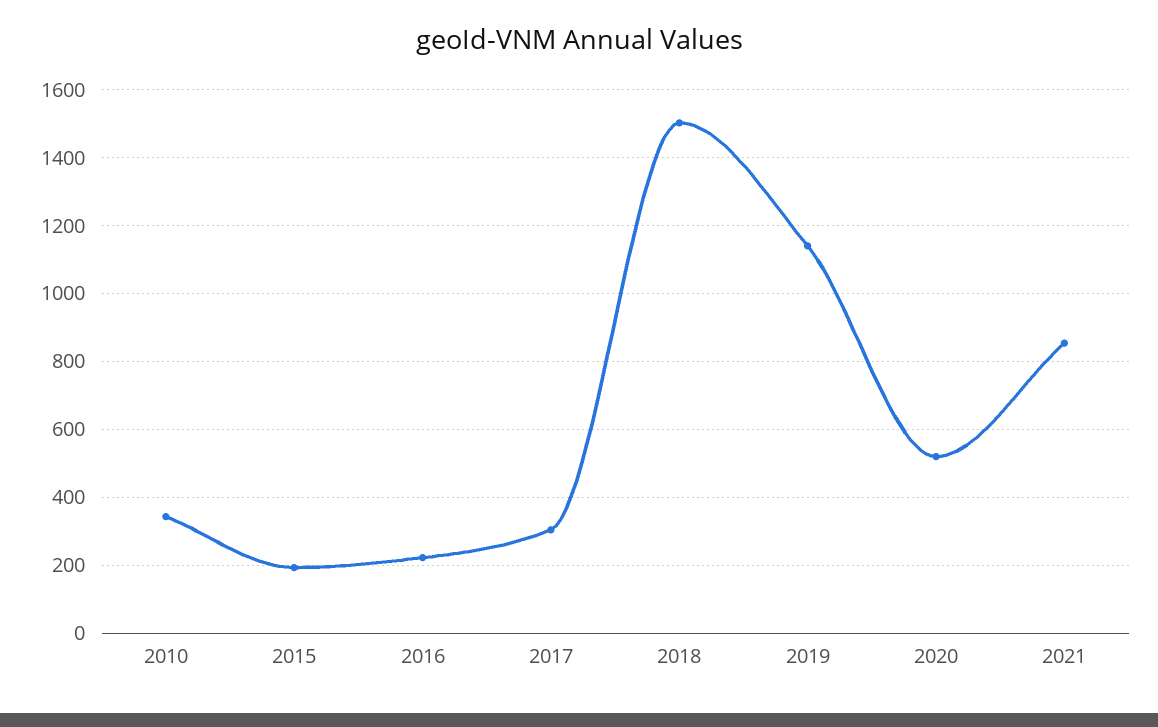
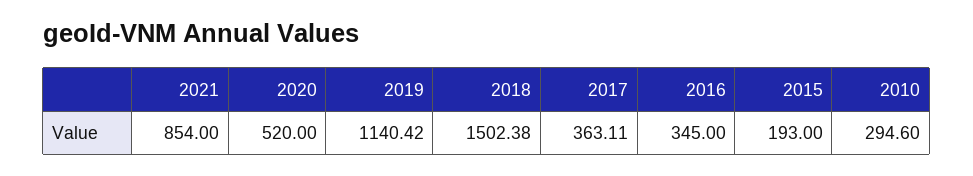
2010: 340 -> 294.6
2016: 220 -> 345
2017: 300 -> 363.11

